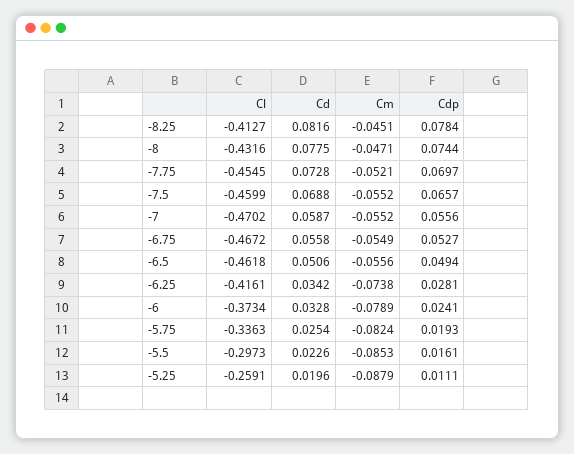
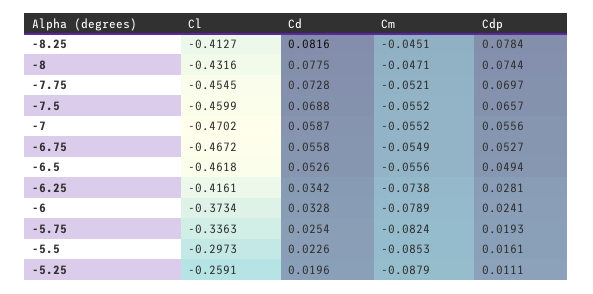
Cd, -6.5: 0.0506 -> 0.0526

